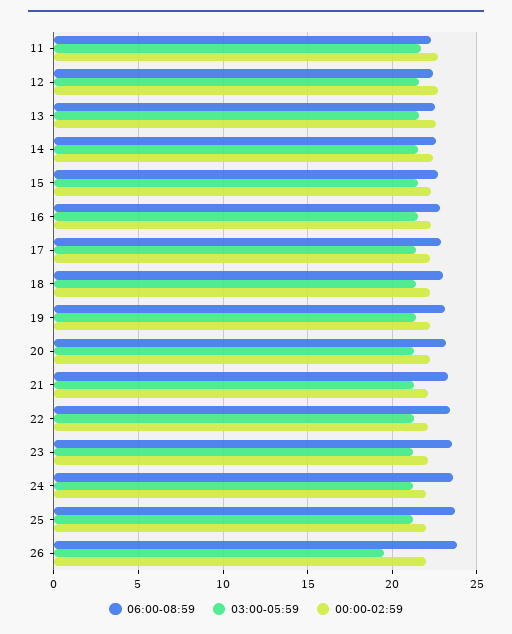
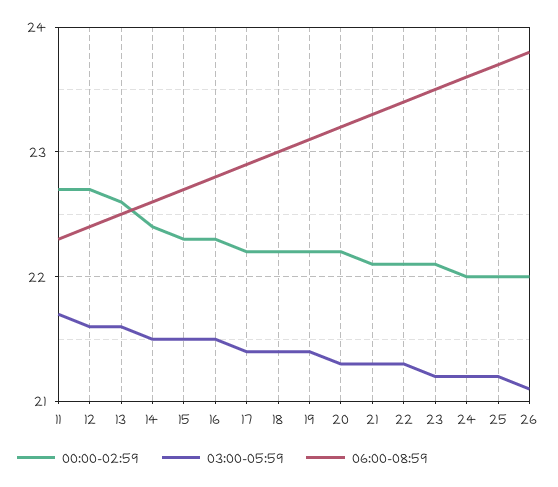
03:00-05:59, 26: 19.5 -> 21.1

